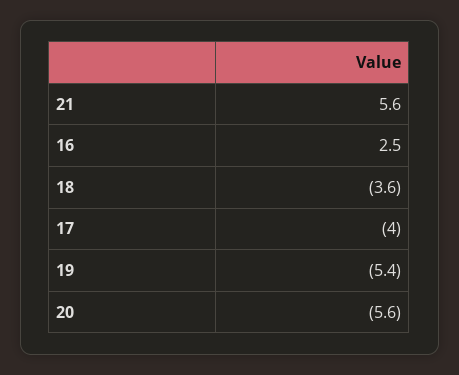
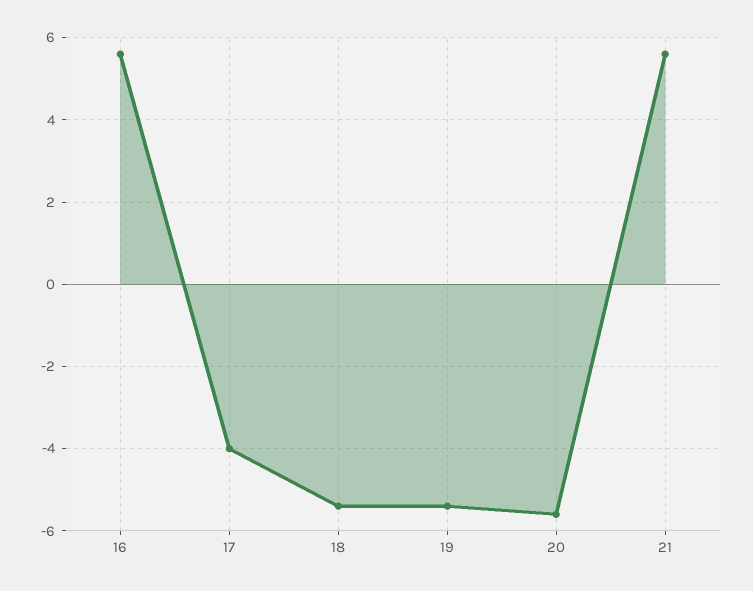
16: 2.5 -> 5.5
18: -3.6 -> -5.5

